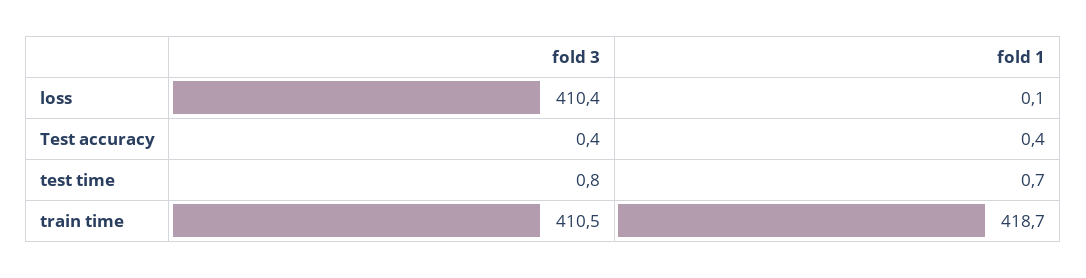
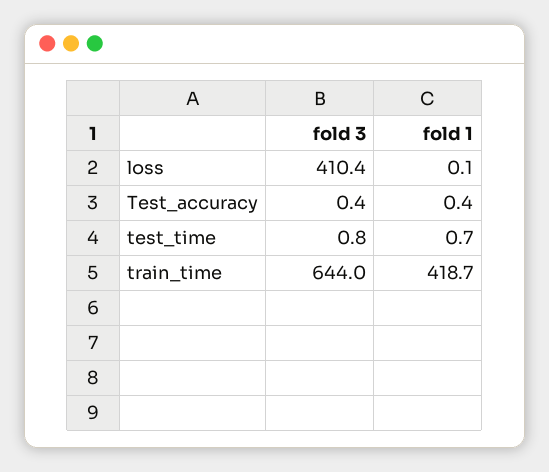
fold 3, train time: 410.5 -> 644

